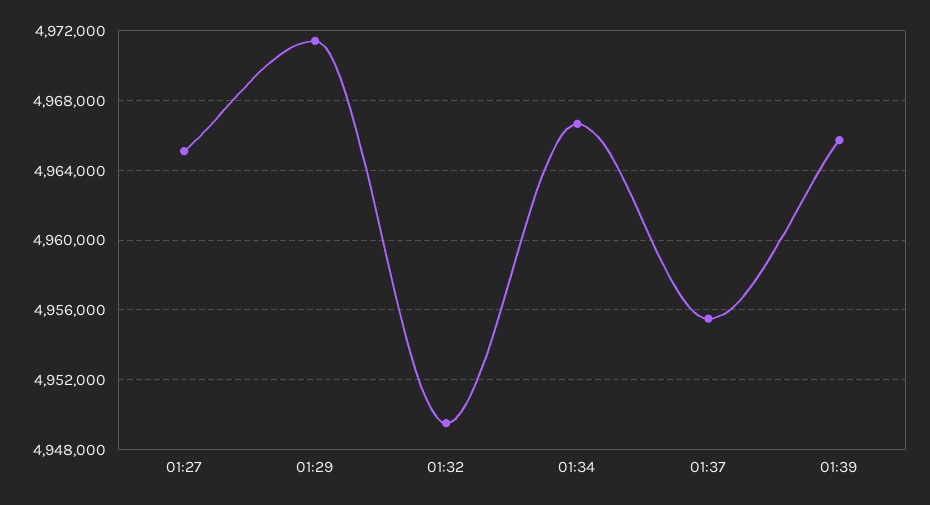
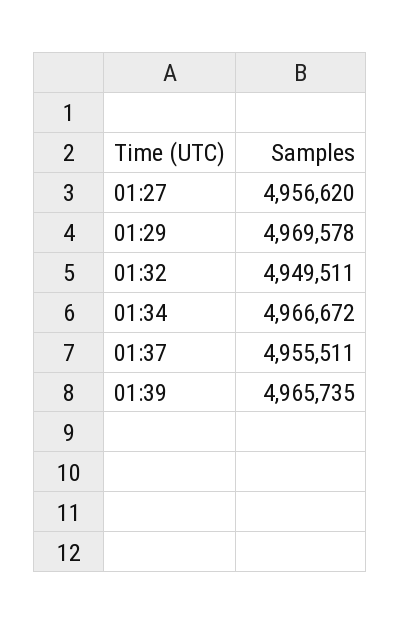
01:27: 4965000 -> 4956620
01:29: 4971500 -> 4969578

